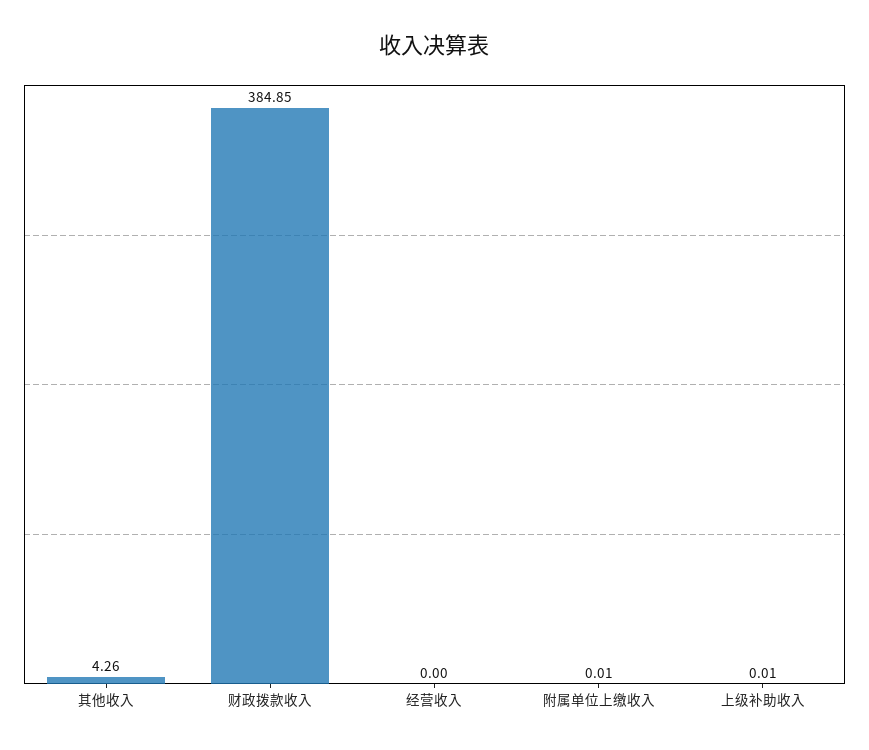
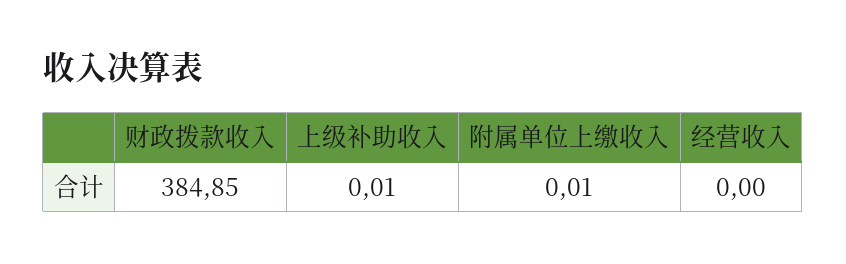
其他收入: 4.26 -> none

